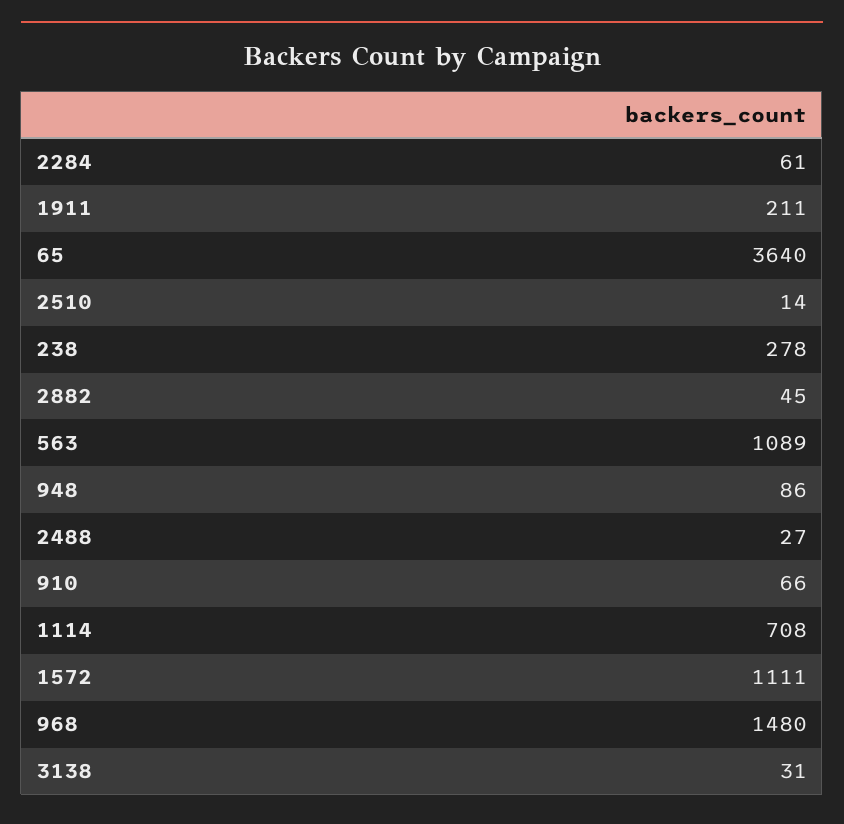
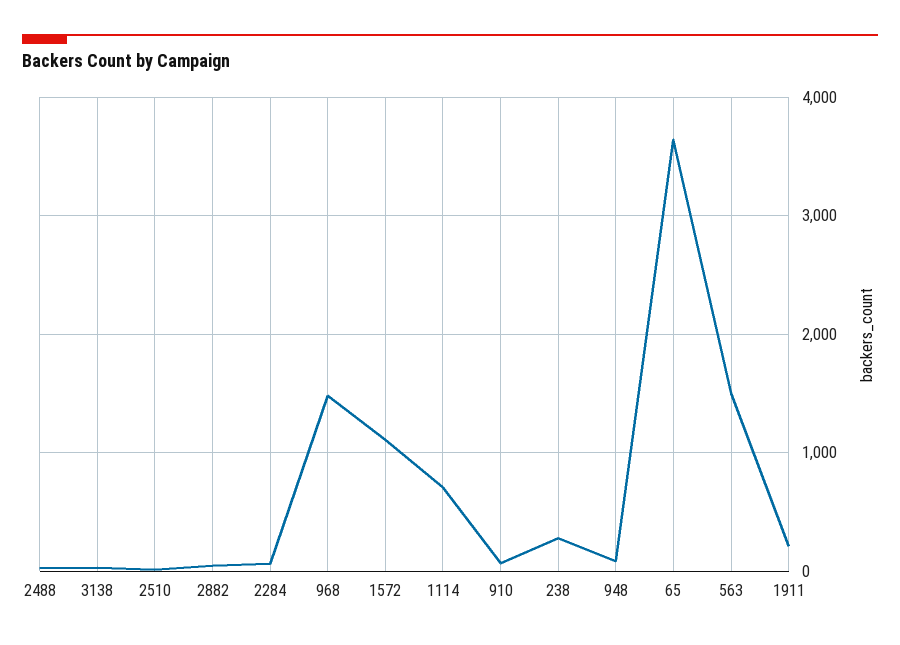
563: 1089 -> 1500

